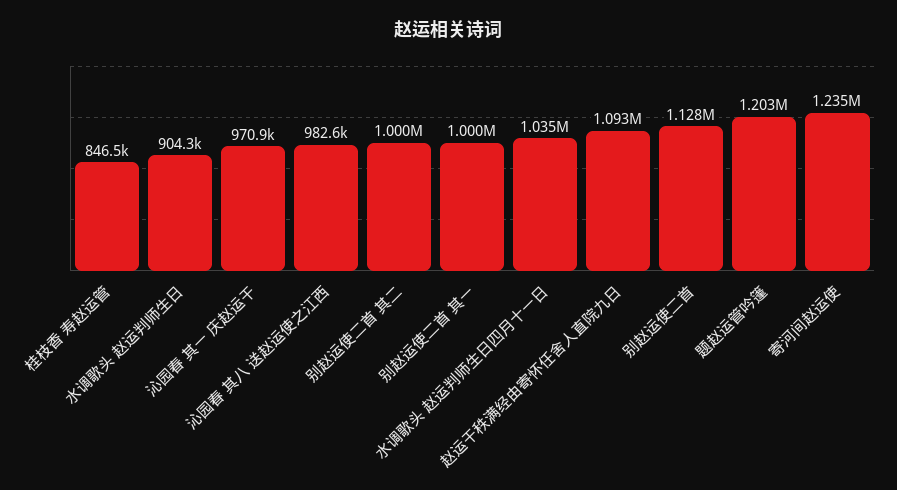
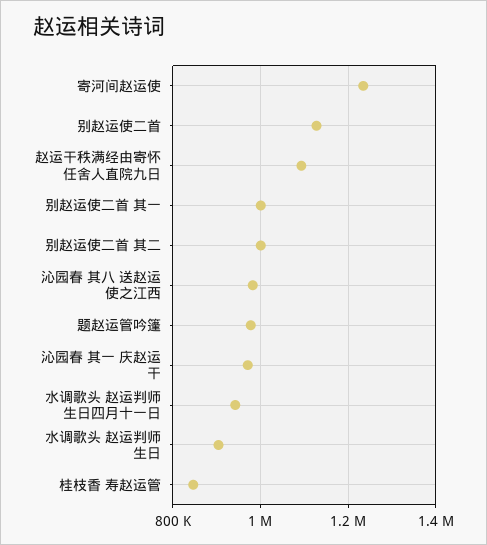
水调歌头 赵运判师生日四月十一日: 1035000 -> 940000
题赵运管吟篷: 1203000 -> 980000

